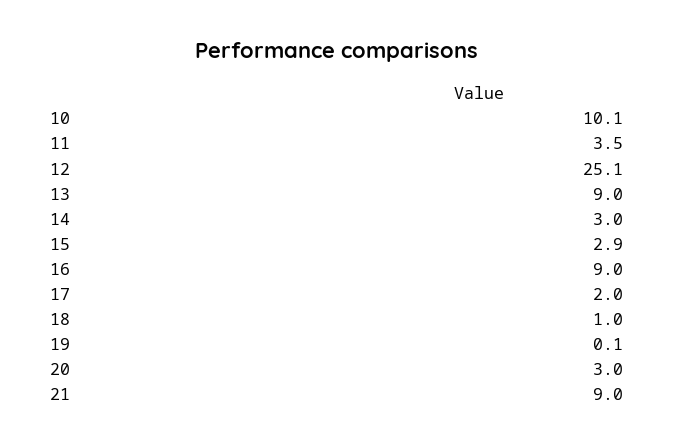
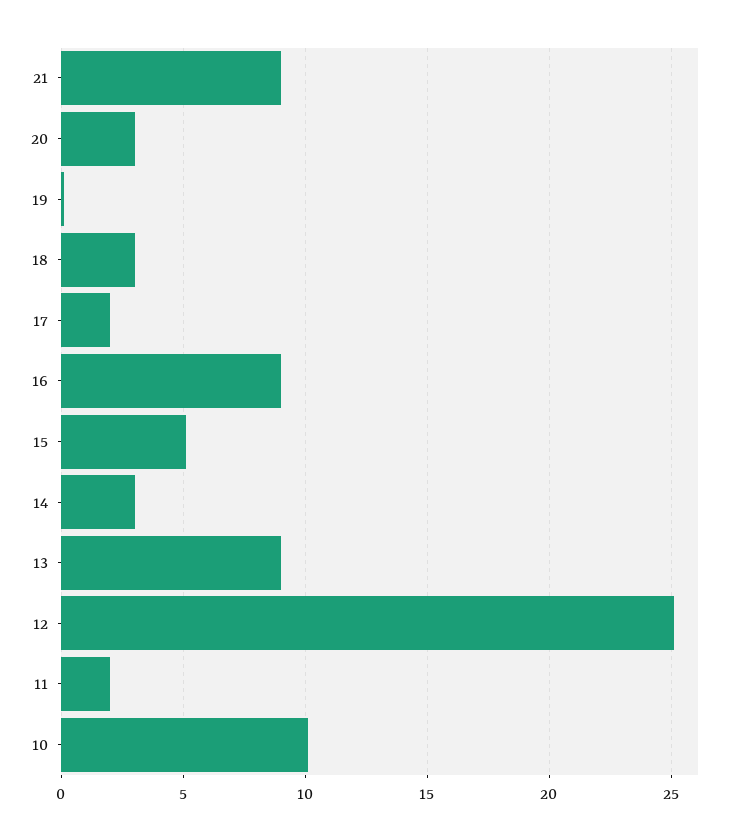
11: 3.5 -> 2
15: 2.9 -> 5
18: 1 -> 3

